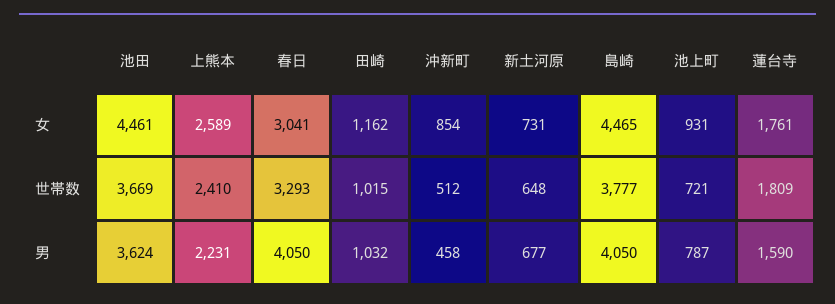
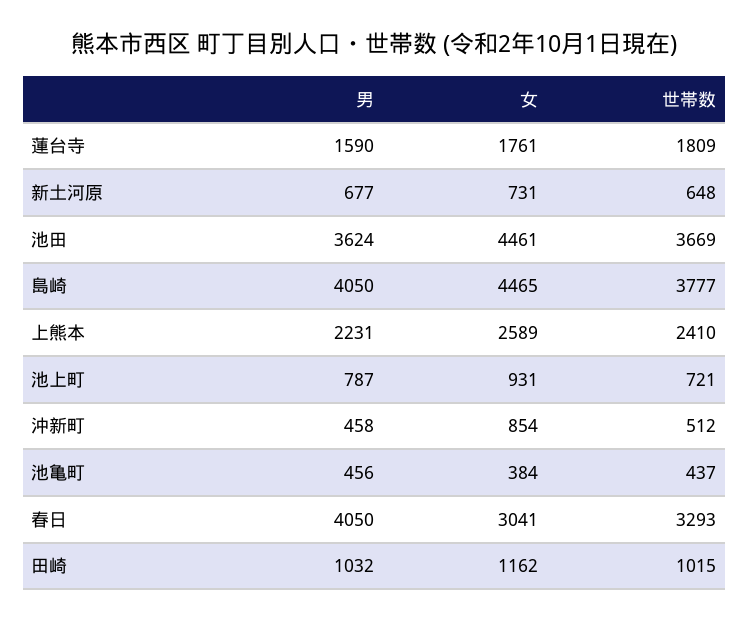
池亀町, 男: none -> 456
池亀町, 女: none -> 384
池亀町, 世帯数: none -> 437

